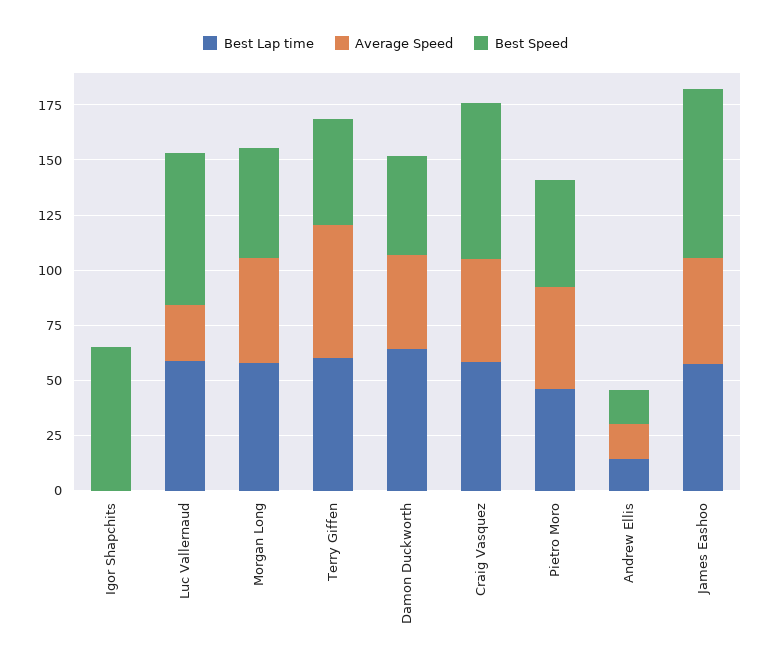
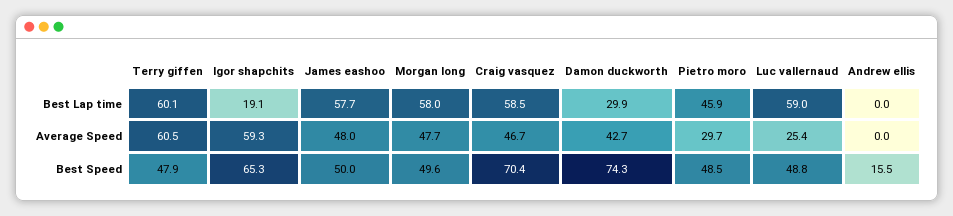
Best Lap time, Igor Shapchits: 0 -> 19.1
Average Speed, Igor Shapchits: 0 -> 59.3
Best Speed, Luc Vallernaud: 70 -> 48.8
Best Lap time, Damon Duckworth: 65 -> 29.9
Best Speed, Damon Duckworth: 45 -> 74.3
Average Speed, Pietro Moro: 45 -> 29.7
Best Lap time, Andrew Ellis: 15 -> 0
Average Speed, Andrew Ellis: 15 -> 0
Best Speed, James Eashoo: 75 -> 50

